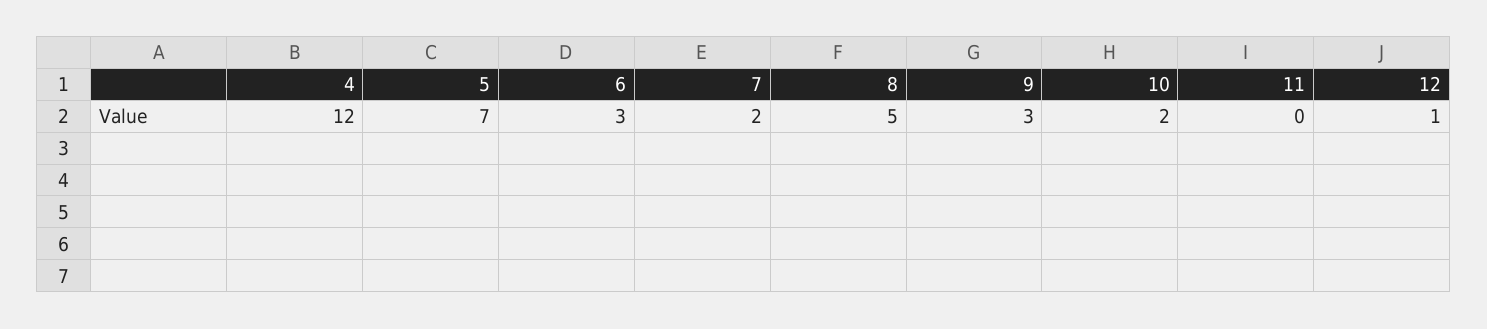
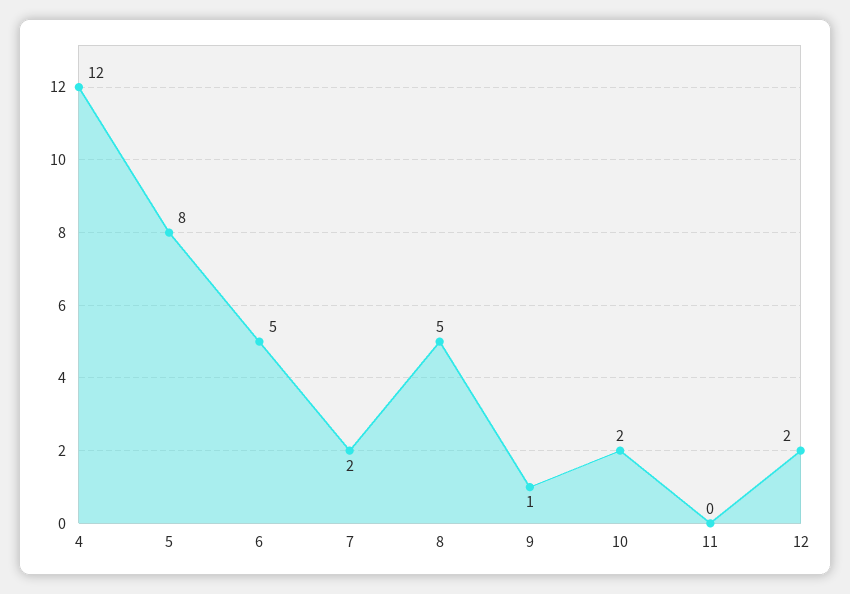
5: 7 -> 8
6: 3 -> 5
9: 3 -> 1
12: 1 -> 2

